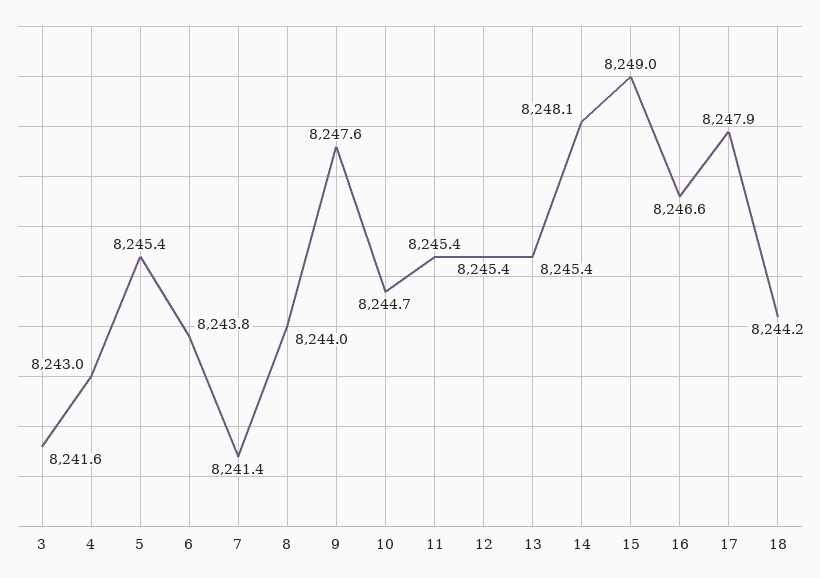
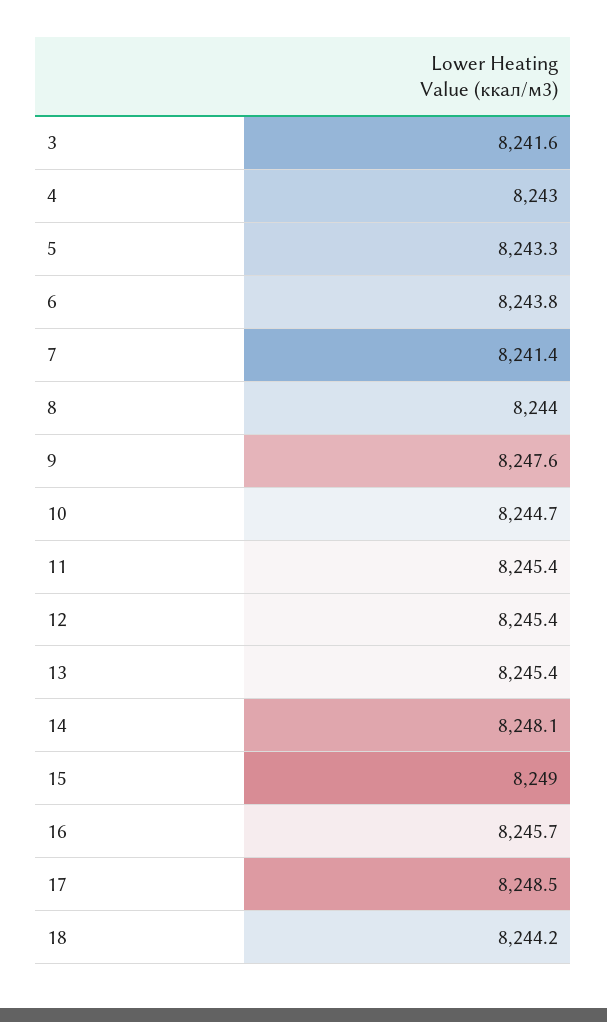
5: 8245.4 -> 8243.3
16: 8246.6 -> 8245.7
17: 8247.9 -> 8248.5

